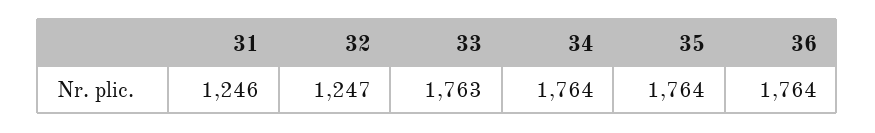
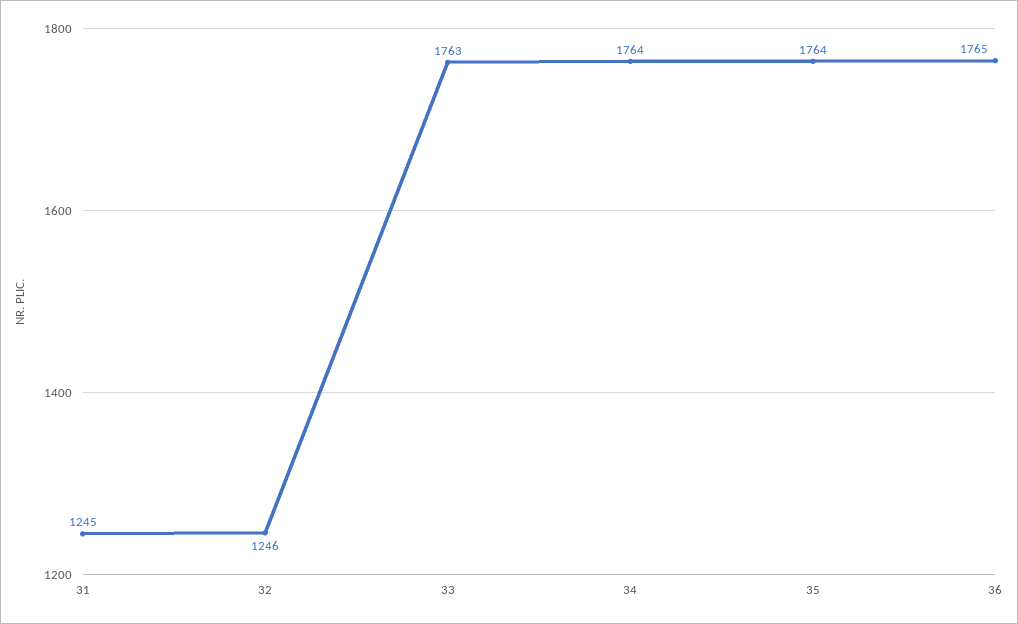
31: 1246 -> 1245
32: 1247 -> 1246
36: 1764 -> 1765

